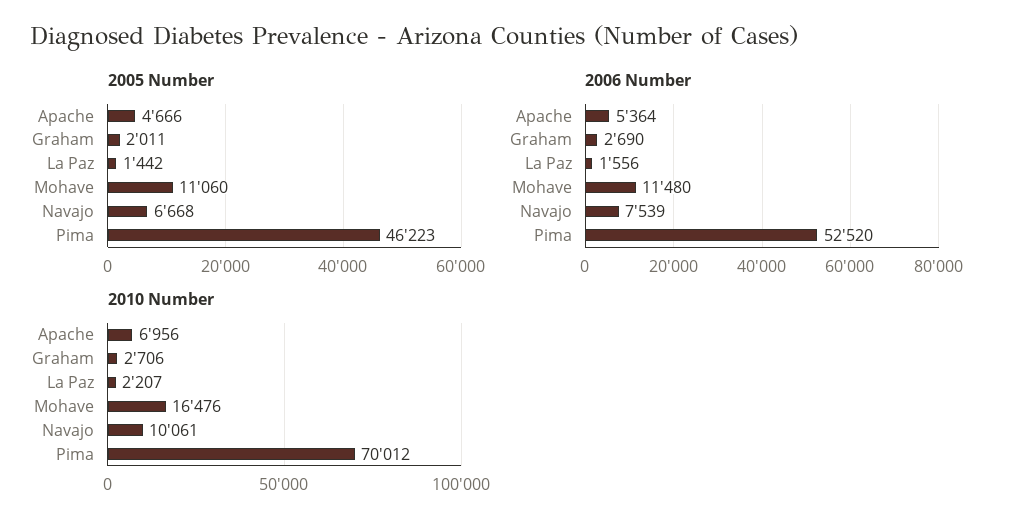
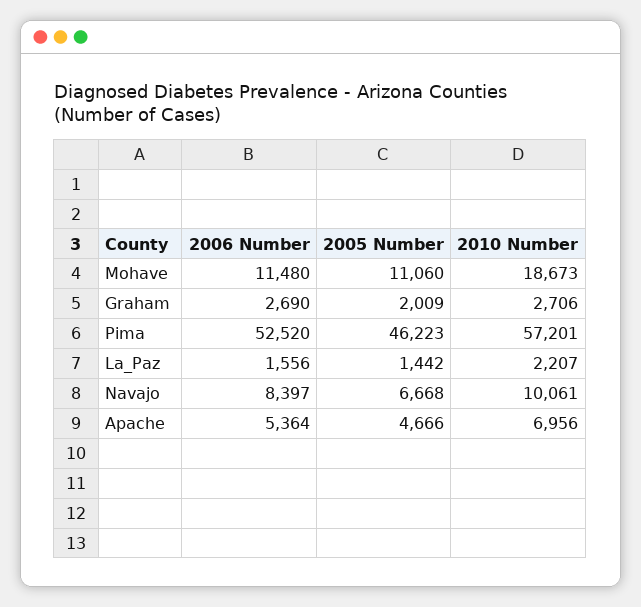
2005 Number, Graham: 2011 -> 2009
2006 Number, Navajo: 7539 -> 8397
2010 Number, Mohave: 16476 -> 18673
2010 Number, Pima: 70012 -> 57201

